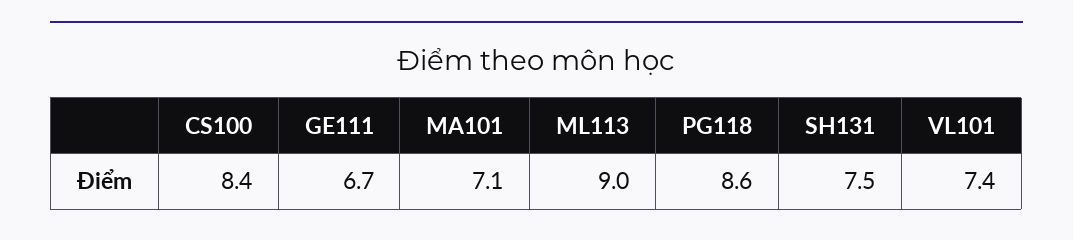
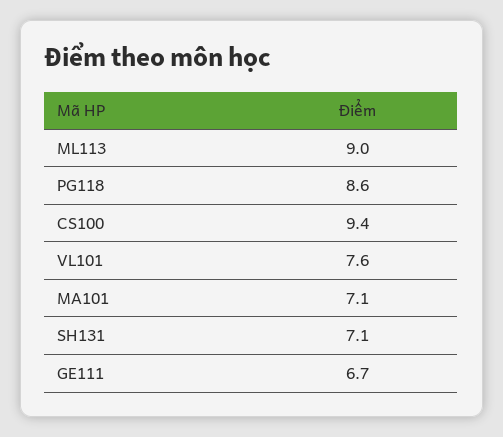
CS100: 8.4 -> 9.4
SH131: 7.5 -> 7.1
VL101: 7.4 -> 7.6

